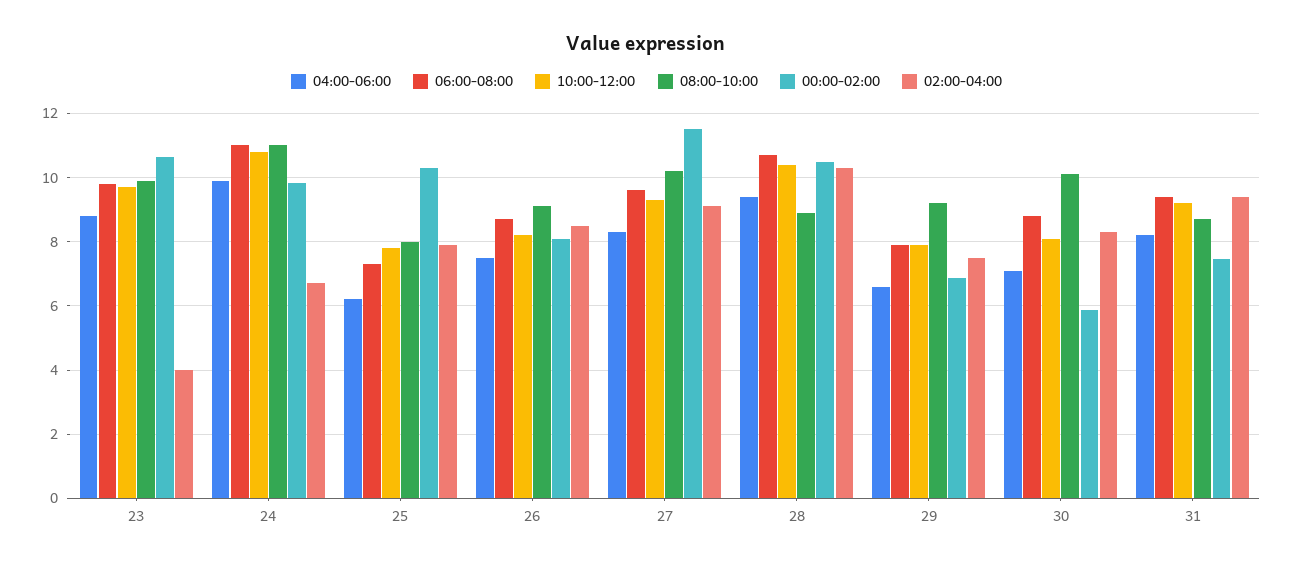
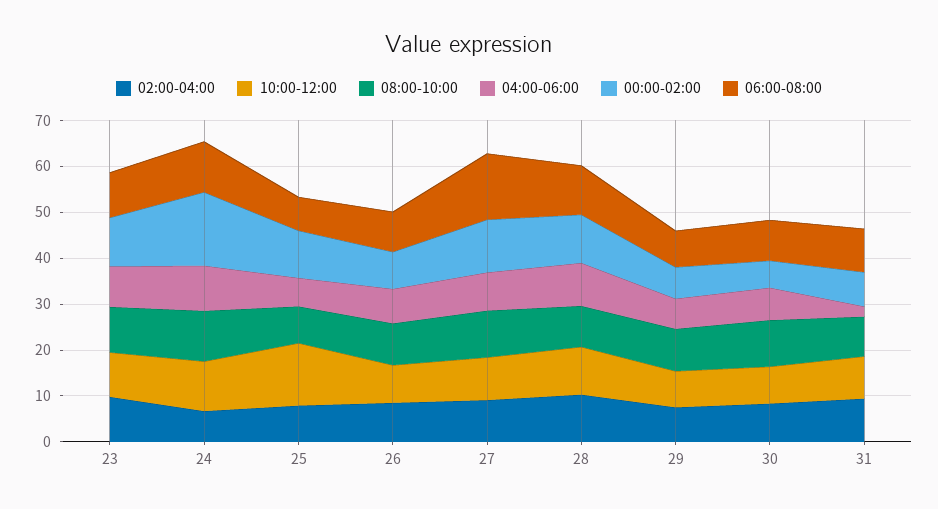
02:00-04:00, 23: 4 -> 10
00:00-02:00, 24: 9.8 -> 16
10:00-12:00, 25: 7.8 -> 14
06:00-08:00, 27: 9.6 -> 14
04:00-06:00, 31: 8.2 -> 2

